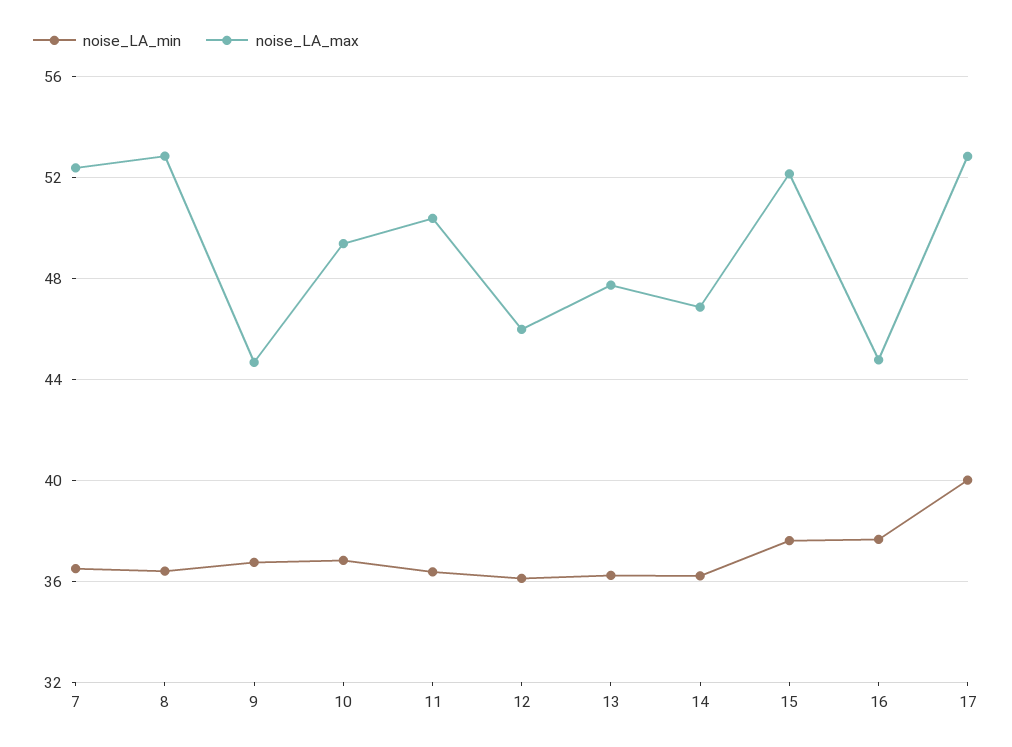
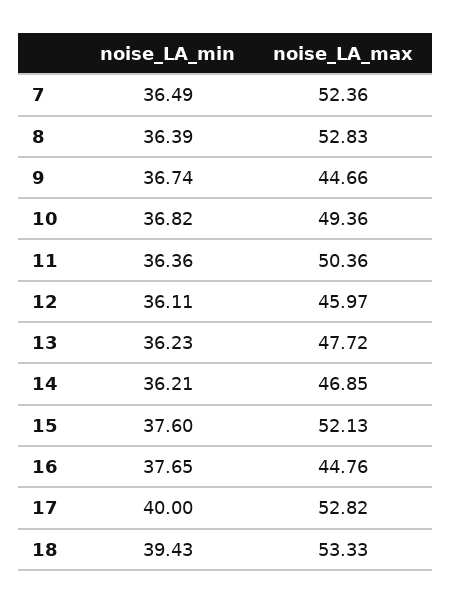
noise_LA_min, 18: none -> 39.43
noise_LA_max, 18: none -> 53.33

